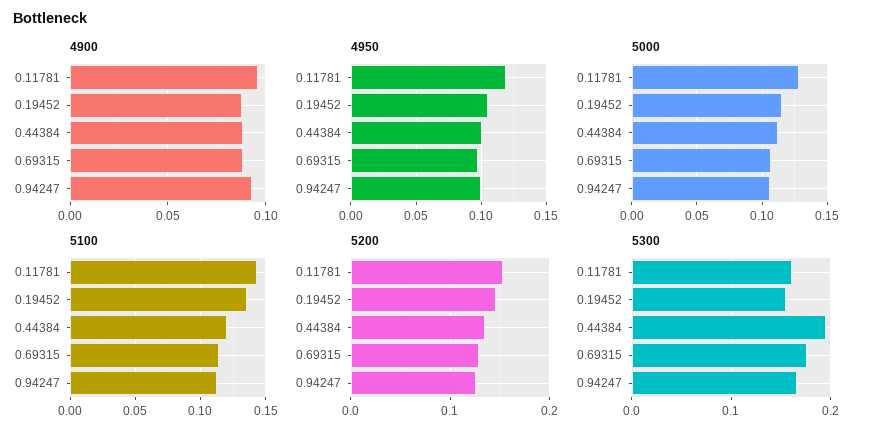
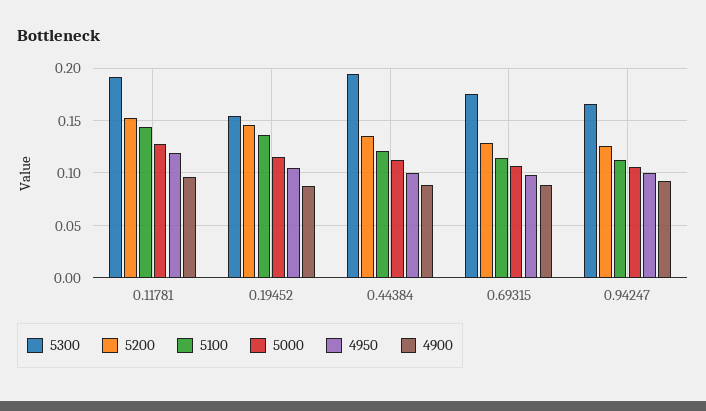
5300, 0.11781: 0.16 -> 0.19

